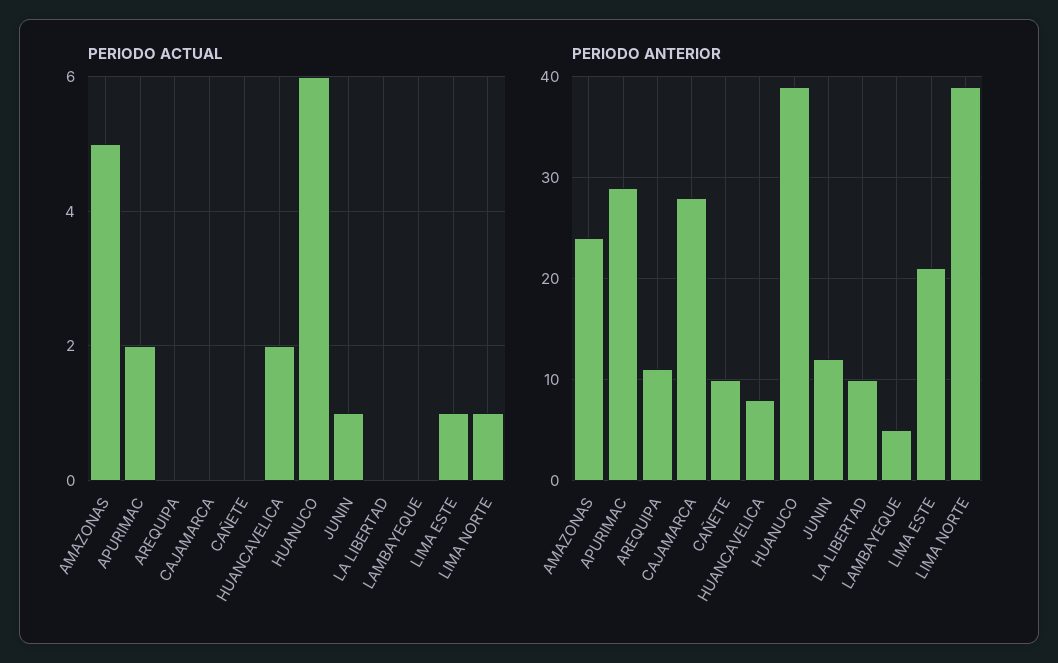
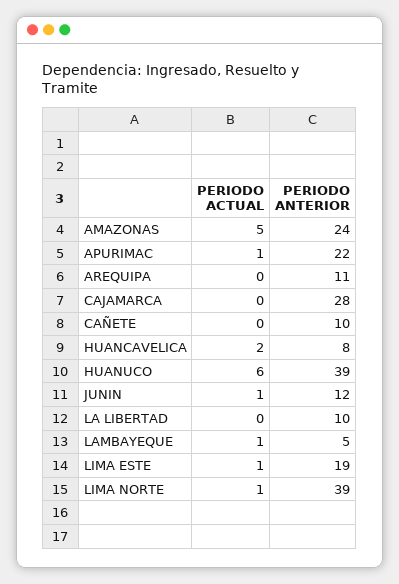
PERIODO ACTUAL, APURIMAC: 2 -> 1
PERIODO ACTUAL, LAMBAYEQUE: 0 -> 1
PERIODO ANTERIOR, APURIMAC: 29 -> 22
PERIODO ANTERIOR, LIMA ESTE: 21 -> 19

